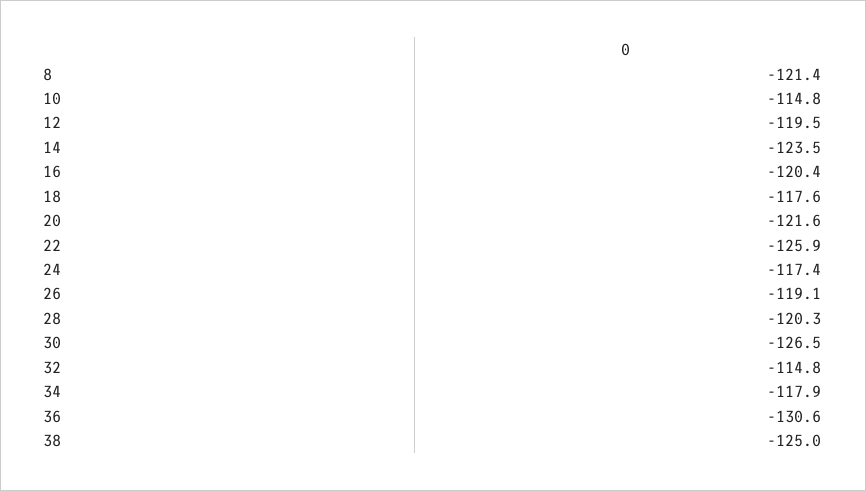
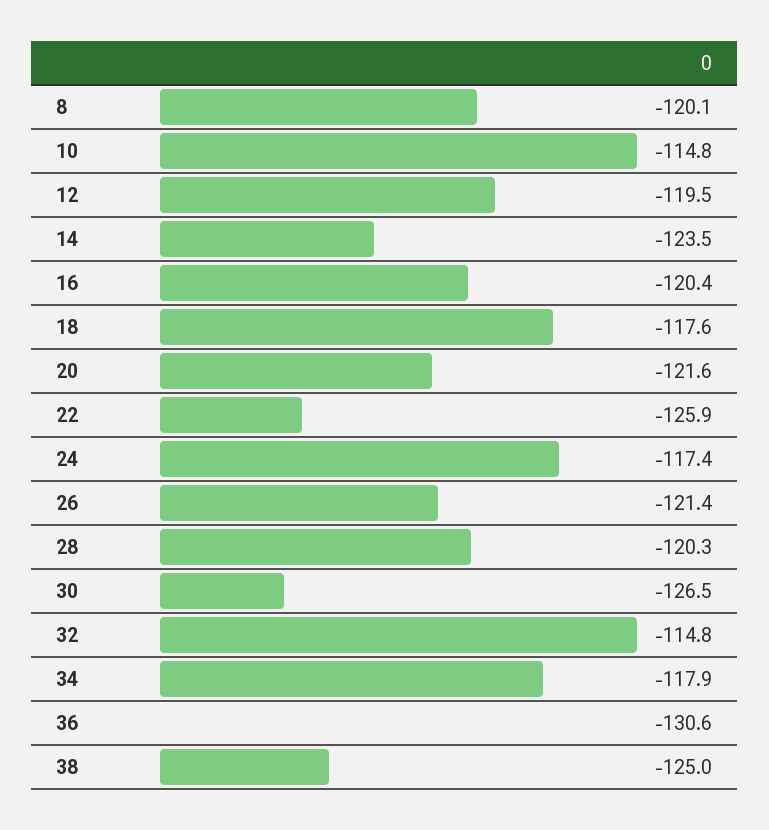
8: -121.4 -> -120.1
26: -119.1 -> -121.4

